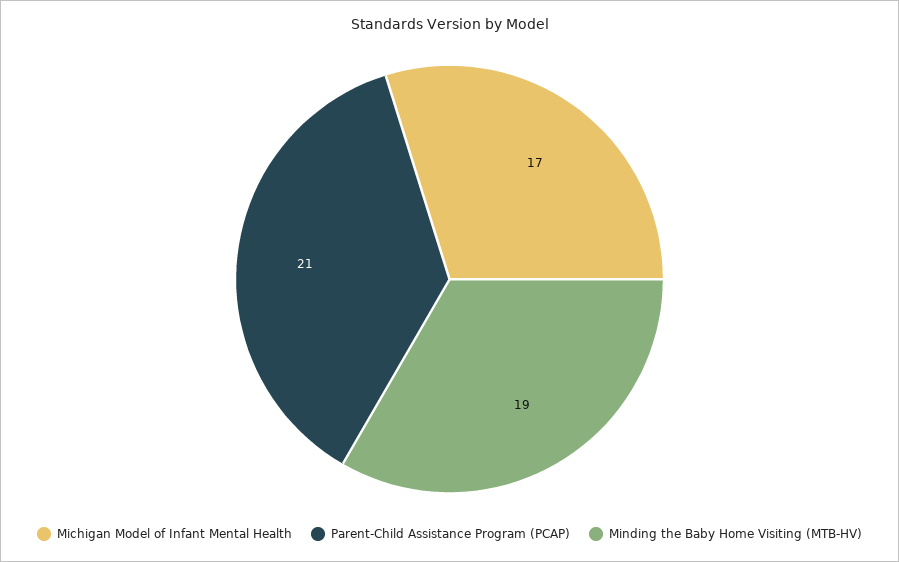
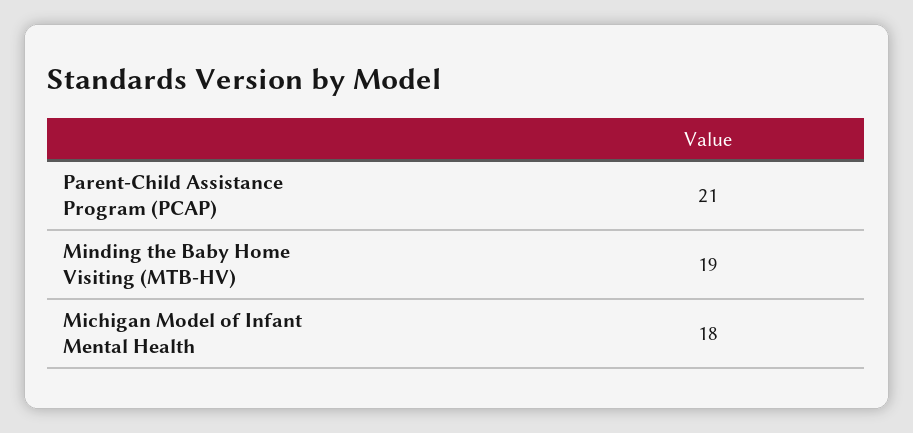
Michigan Model of Infant Mental Health: 17 -> 18

